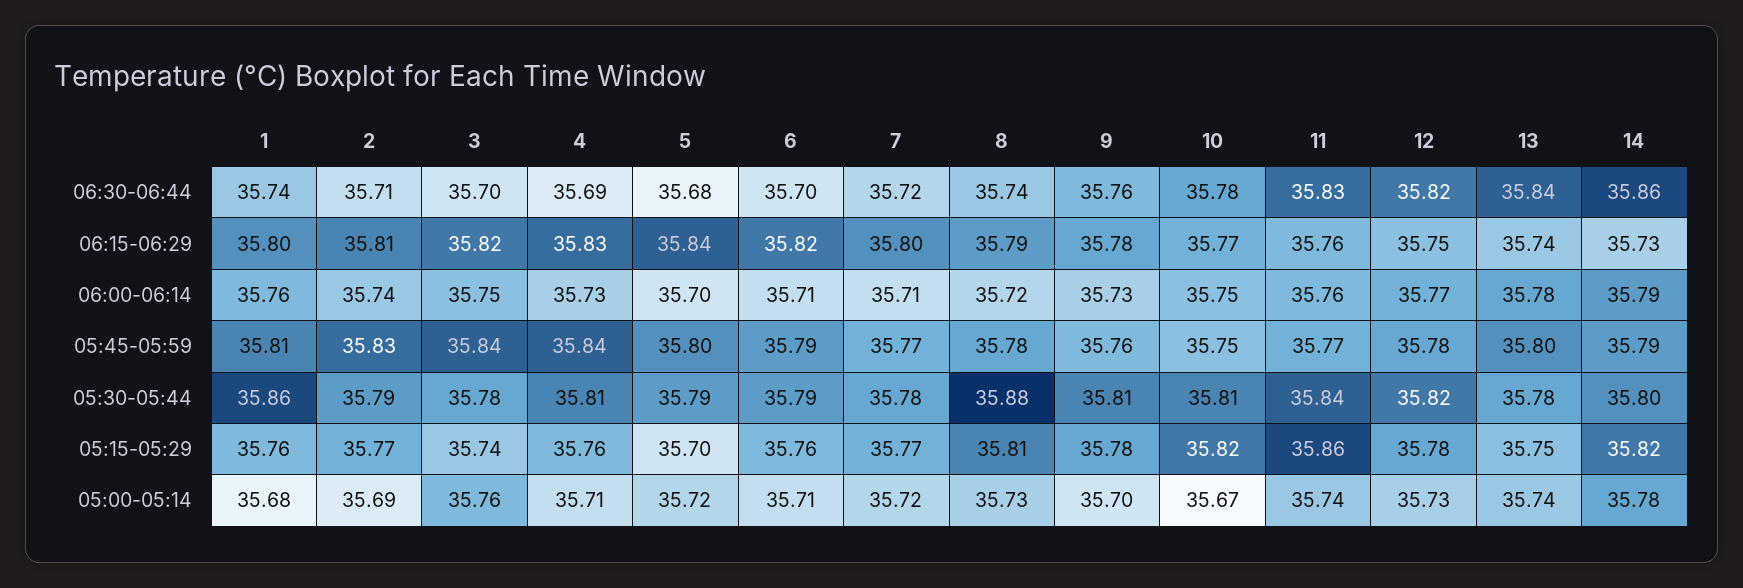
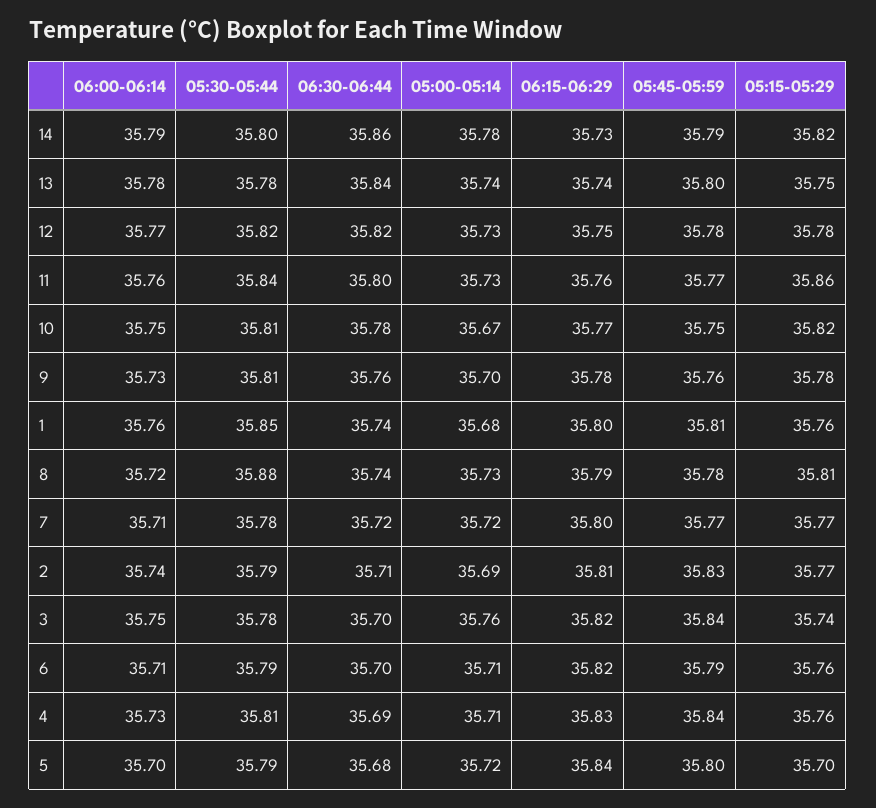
11, 06:30-06:44: 35.83 -> 35.8
1, 05:30-05:44: 35.86 -> 35.85
11, 05:00-05:14: 35.74 -> 35.73

